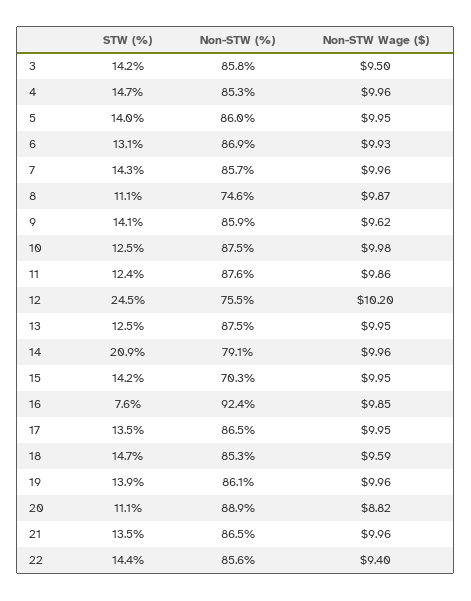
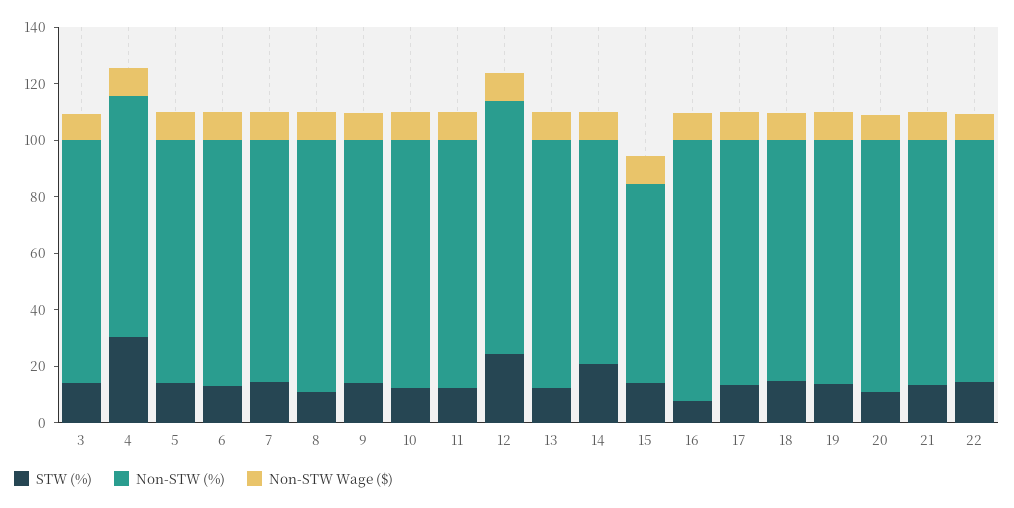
STW (%), 4: 14.7 -> 30
Non-STW (%), 8: 74.6 -> 90
Non-STW (%), 12: 75.5 -> 90

